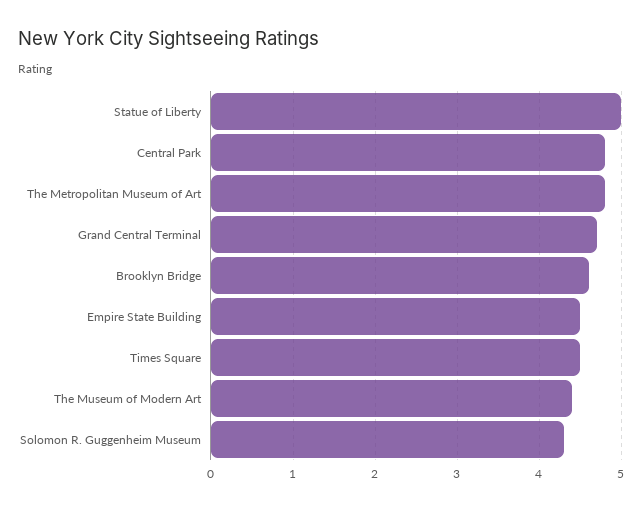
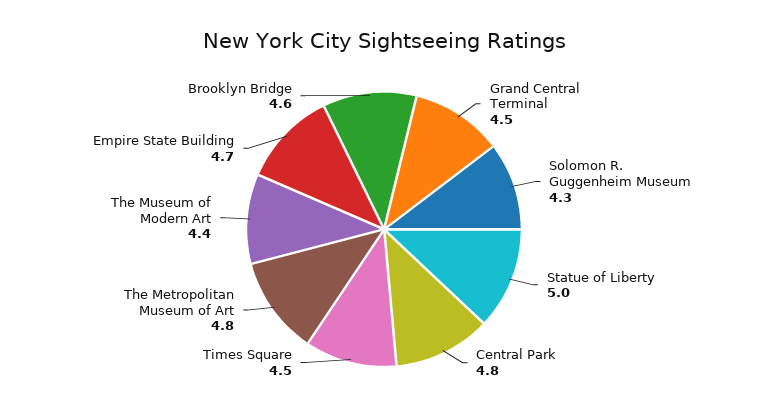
Grand Central Terminal: 4.7 -> 4.5
Empire State Building: 4.5 -> 4.7

